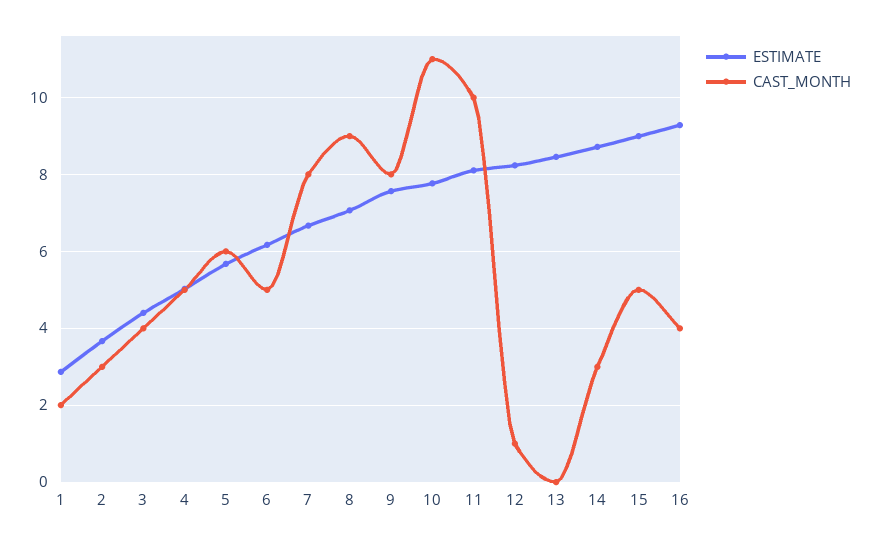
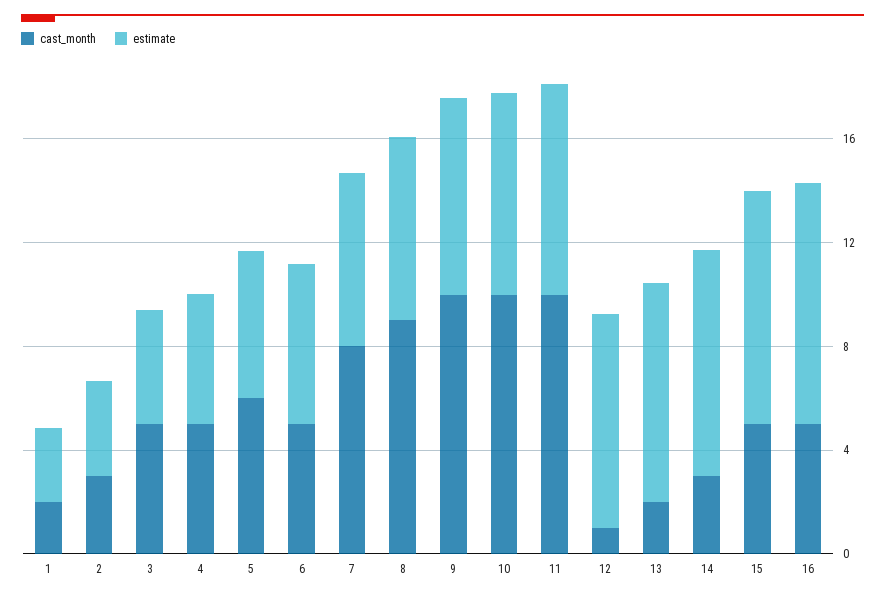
CAST_MONTH, 3: 4 -> 5
CAST_MONTH, 9: 8 -> 10
CAST_MONTH, 10: 11 -> 10
CAST_MONTH, 13: 0 -> 2
CAST_MONTH, 16: 4 -> 5

